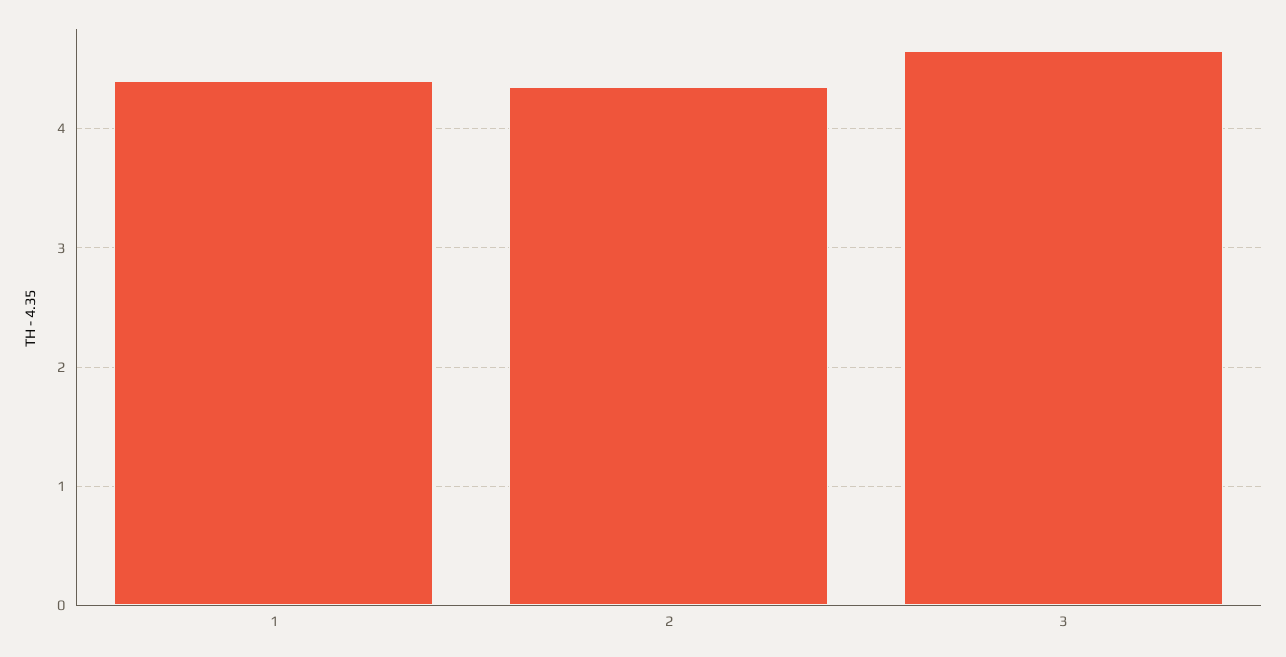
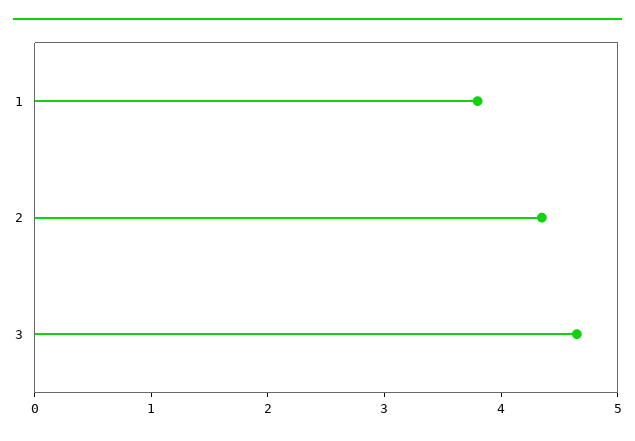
1: 4.4 -> 3.8

